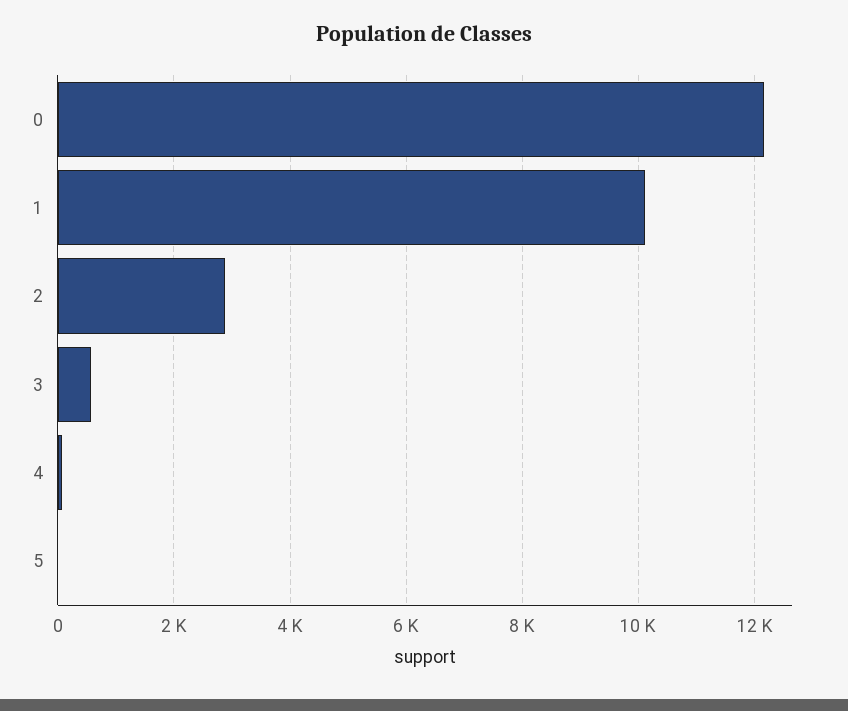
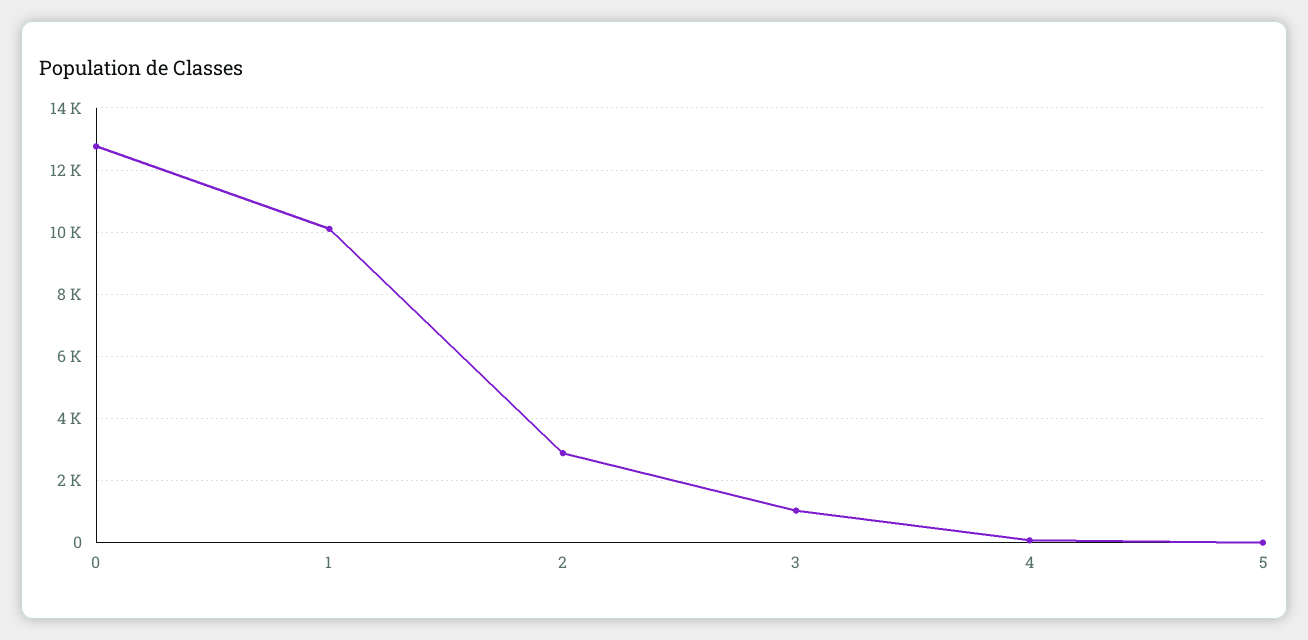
0: 12200 -> 12800
3: 600 -> 1000

